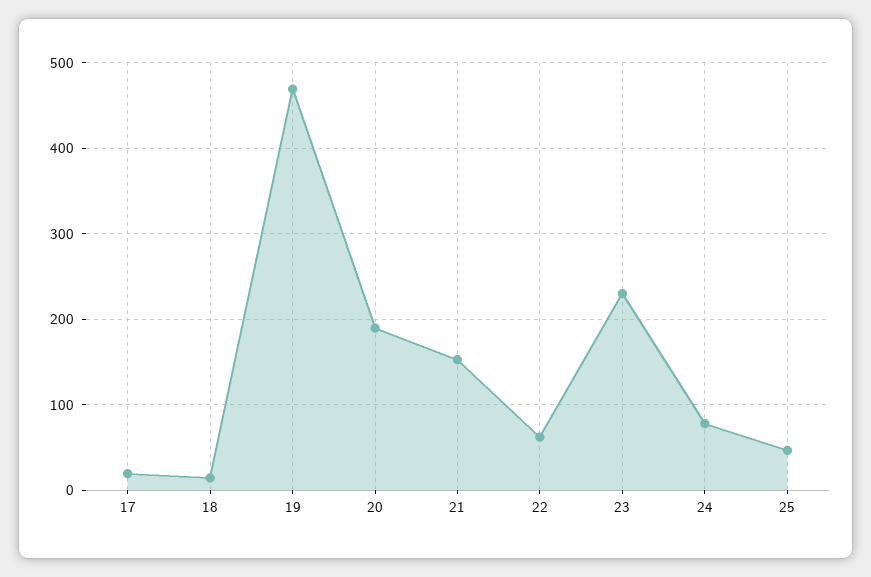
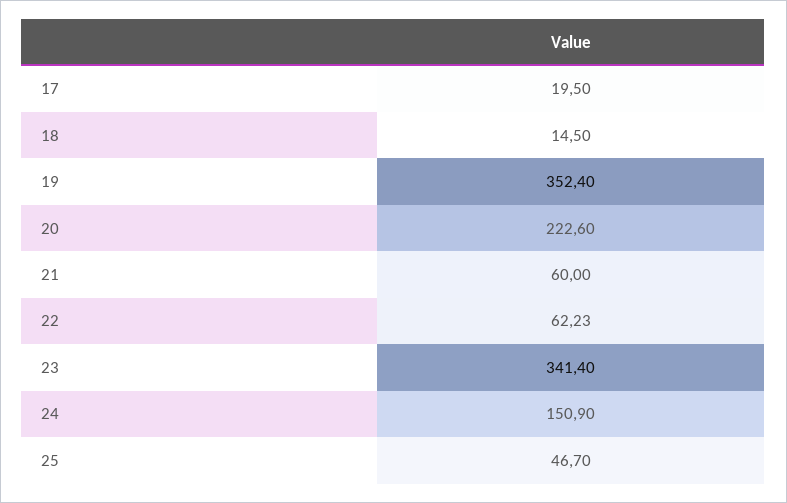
19: 470 -> 352.4
20: 190 -> 222.6
21: 150 -> 60
23: 230 -> 341.4
24: 80 -> 150.9

